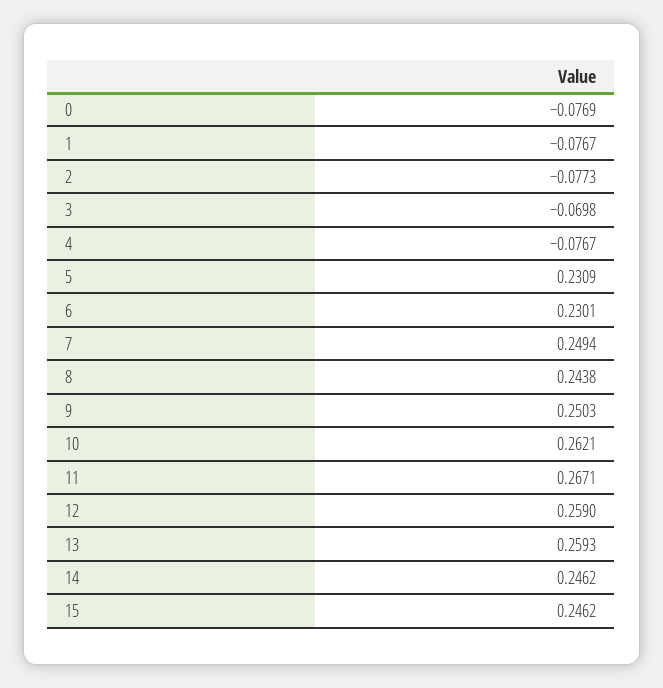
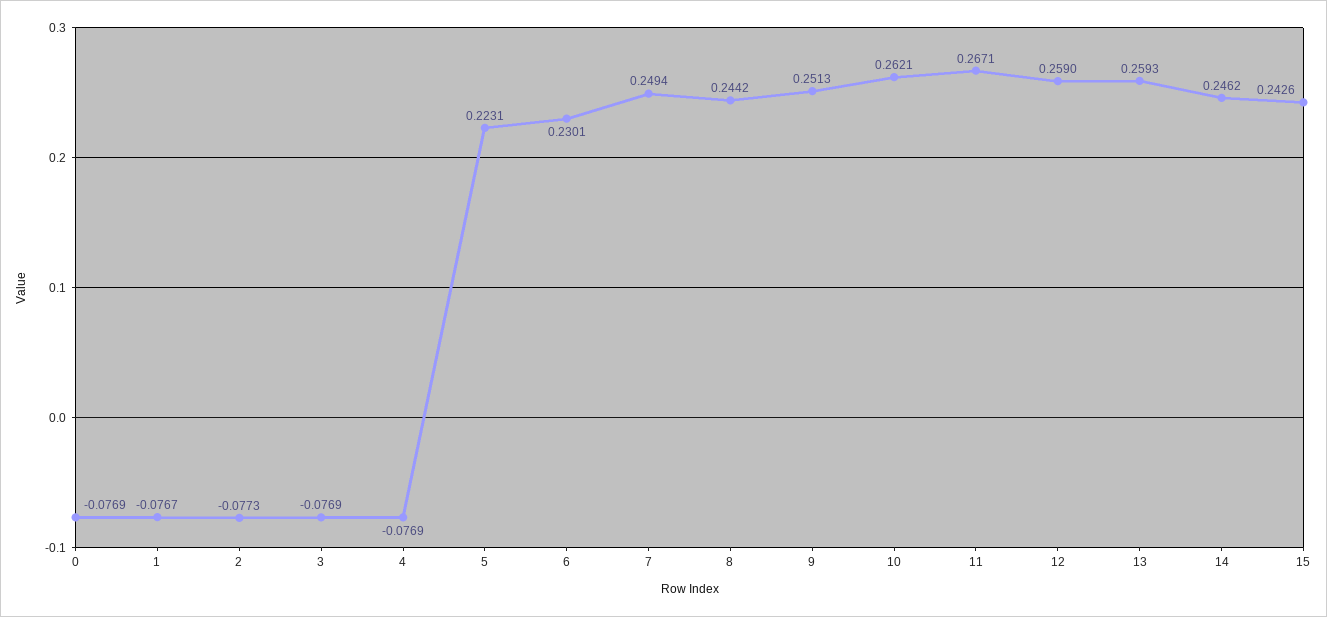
3: -0.0698 -> -0.0769
4: -0.0767 -> -0.0769
5: 0.2309 -> 0.2231
8: 0.2438 -> 0.2442
9: 0.2503 -> 0.2513
15: 0.2462 -> 0.2426

